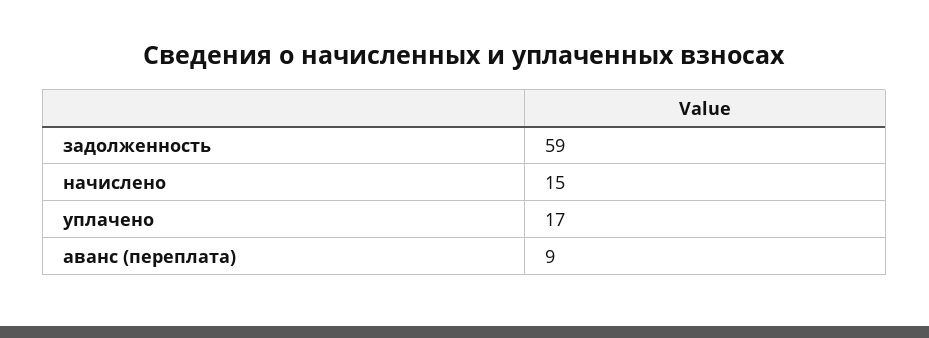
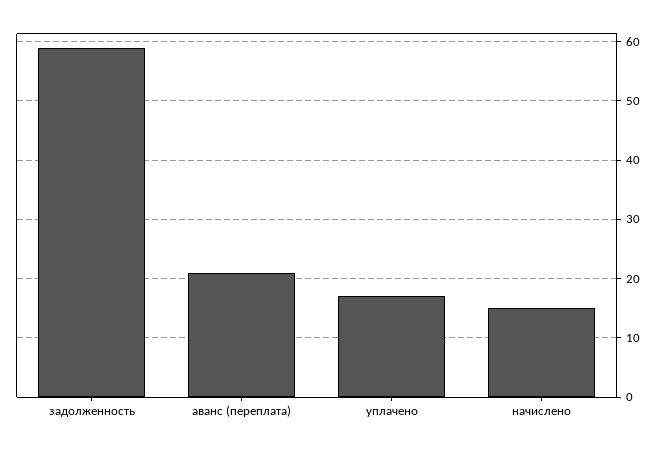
аванс (переплата): 9 -> 20

